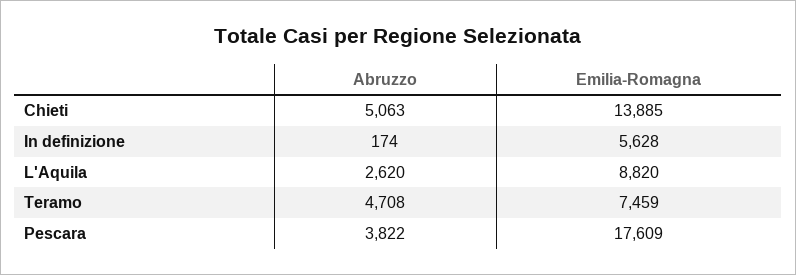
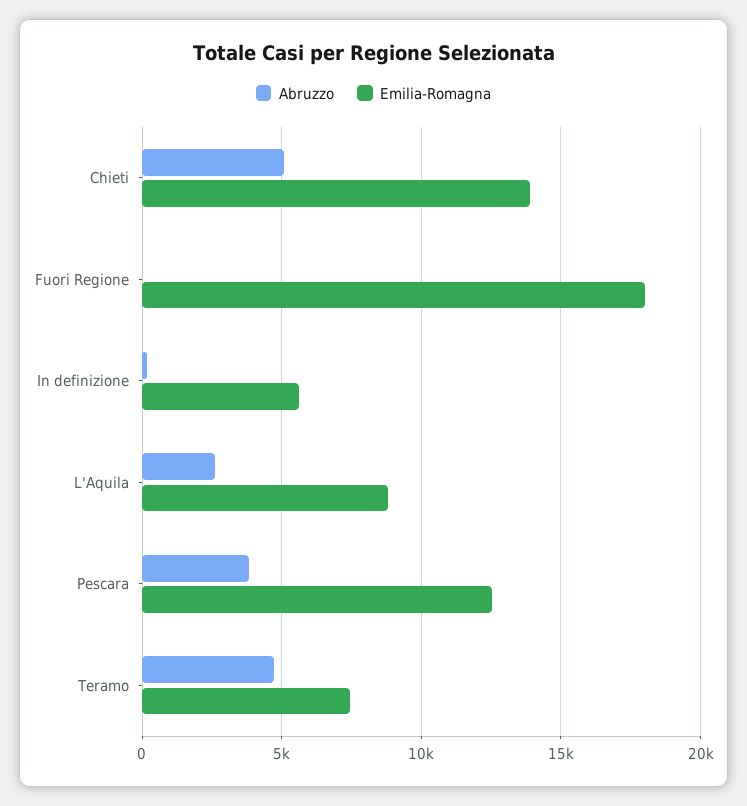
Emilia-Romagna, Pescara: 17609 -> 12500
Abruzzo, Fuori Regione: none -> 0
Emilia-Romagna, Fuori Regione: none -> 18000

